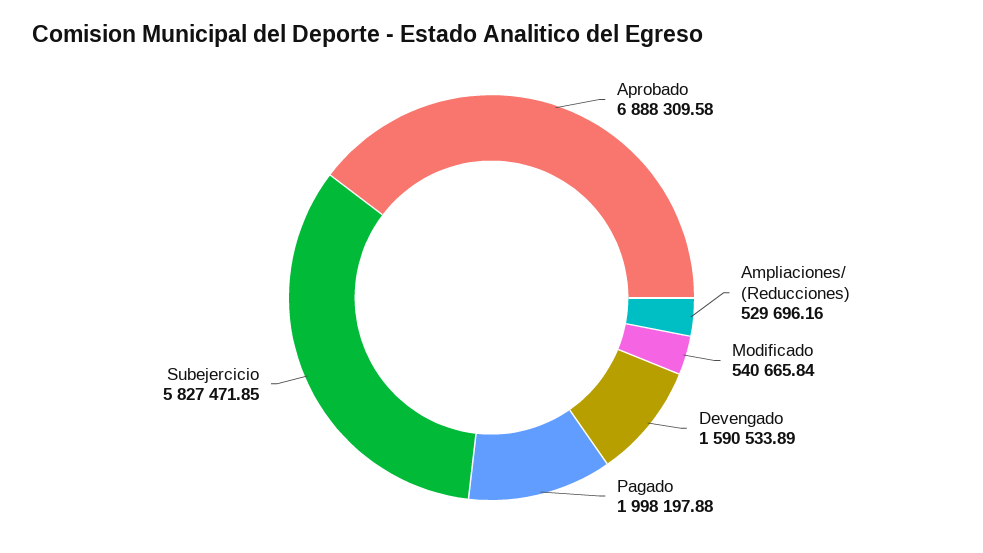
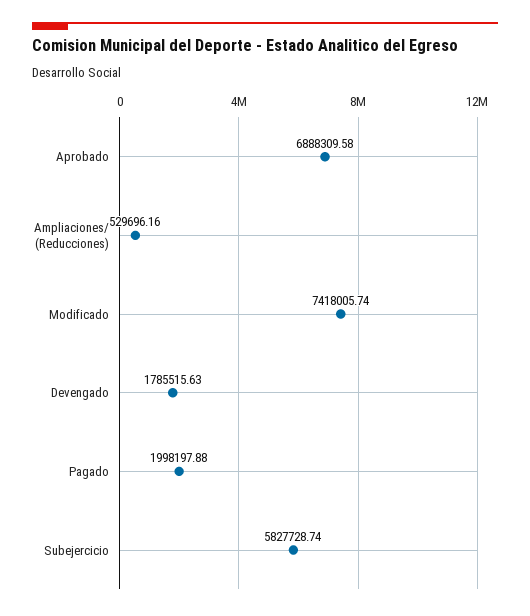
Modificado: 540665.84 -> 7418005.74
Devengado: 1590533.89 -> 1785515.63
Subejercicio: 5827471.85 -> 5827728.74

